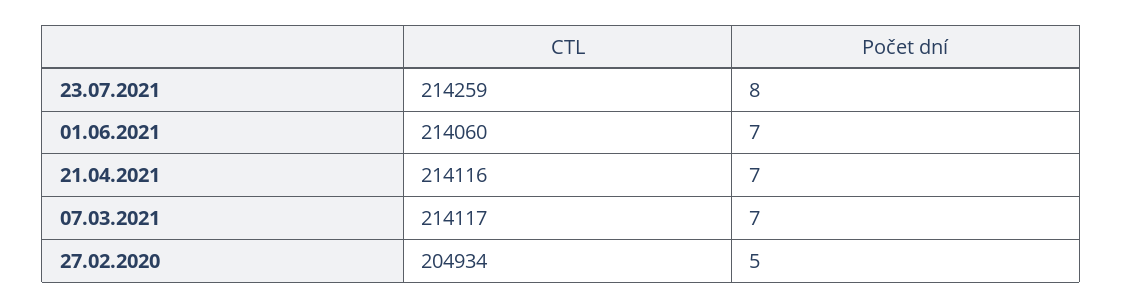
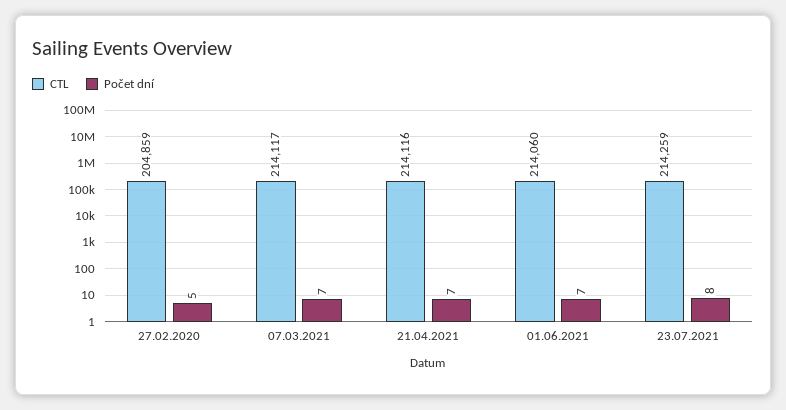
CTL, 27.02.2020: 204934 -> 204859

